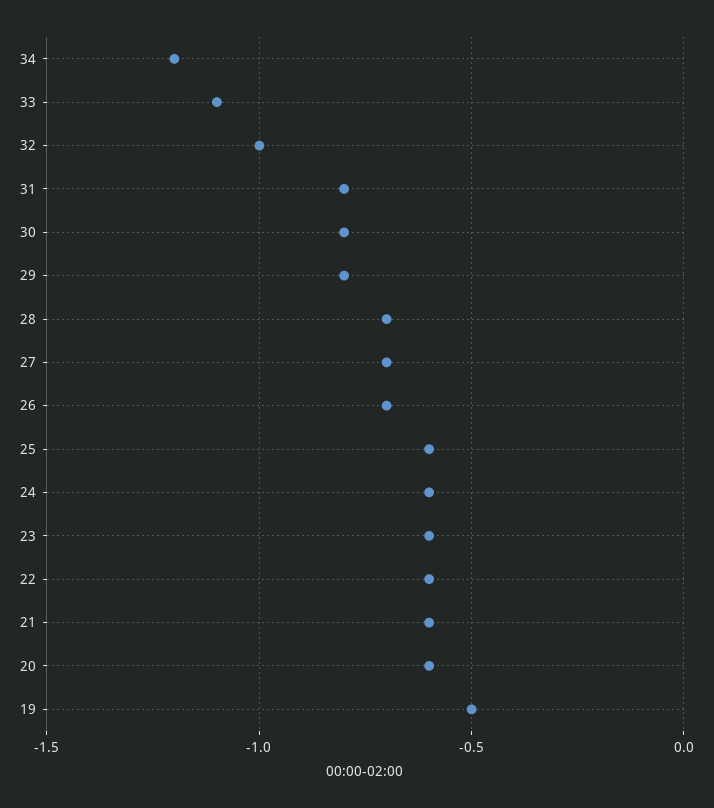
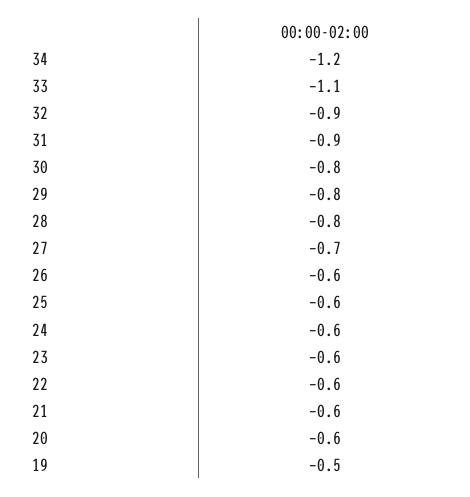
32: -1 -> -0.9
31: -0.8 -> -0.9
28: -0.7 -> -0.8
26: -0.7 -> -0.6

